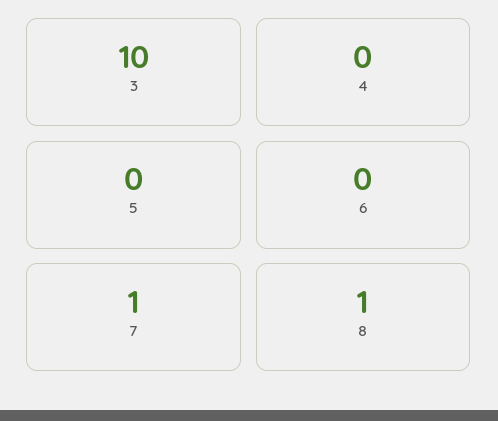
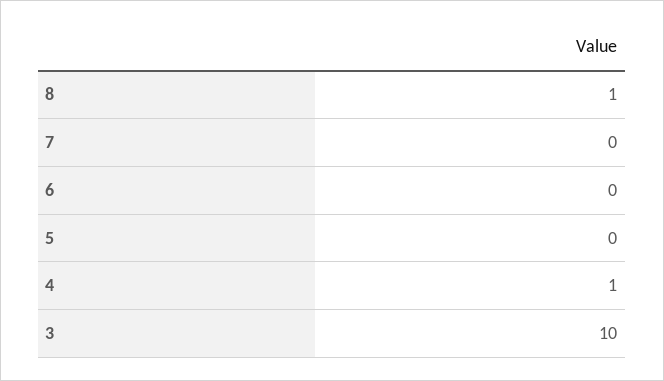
4: 0 -> 1
7: 1 -> 0

